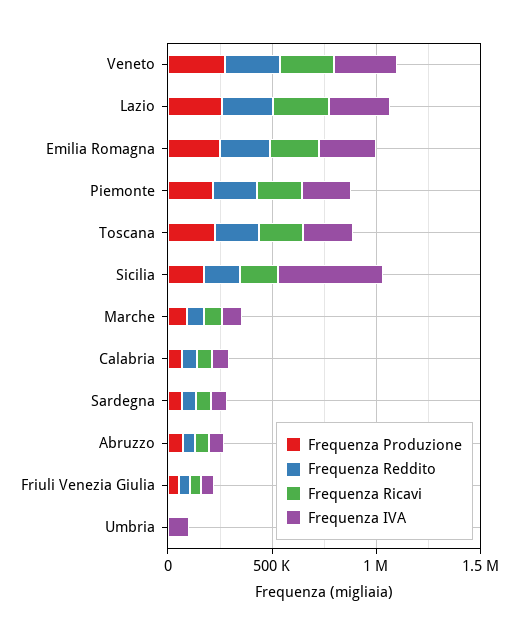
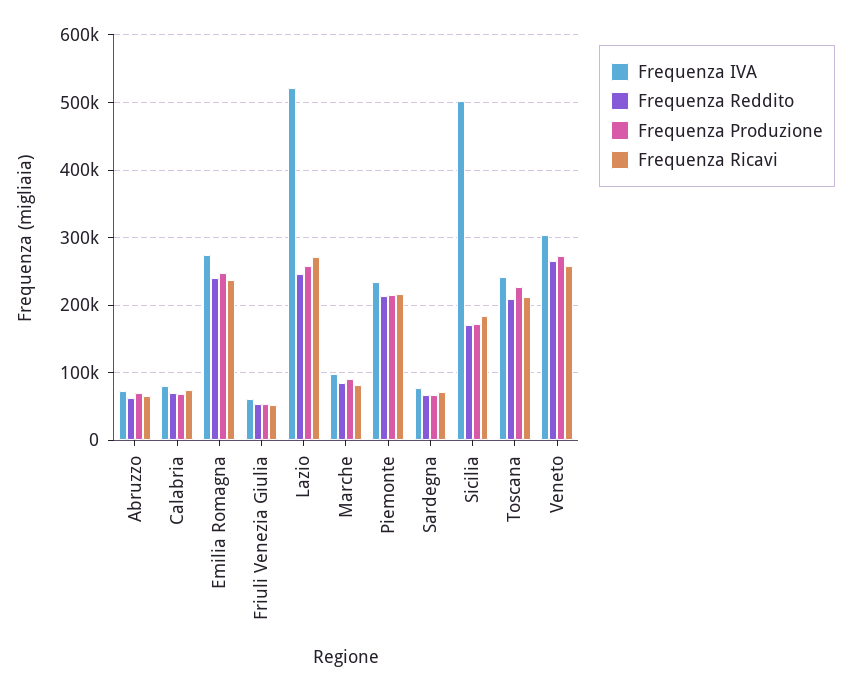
Frequenza IVA, Lazio: 300000 -> 520000
Frequenza Produzione, Umbria: 0 -> none
Frequenza Reddito, Umbria: 0 -> none
Frequenza Ricavi, Umbria: 0 -> none
Frequenza IVA, Umbria: 100000 -> none

